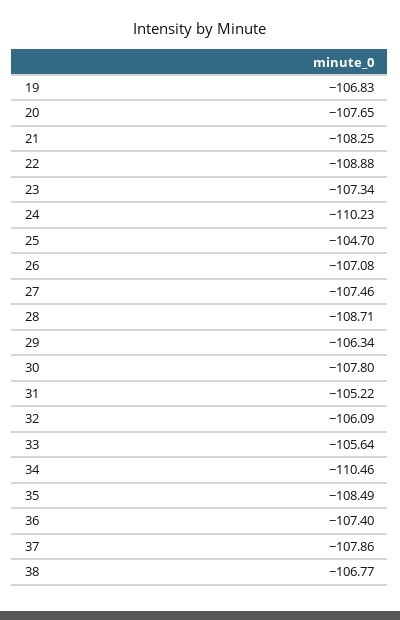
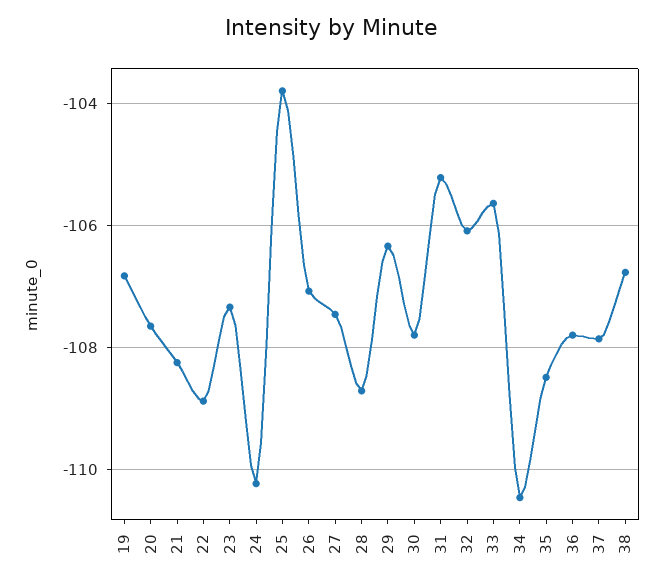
25: -104.7 -> -103.8
36: -107.4 -> -107.8

